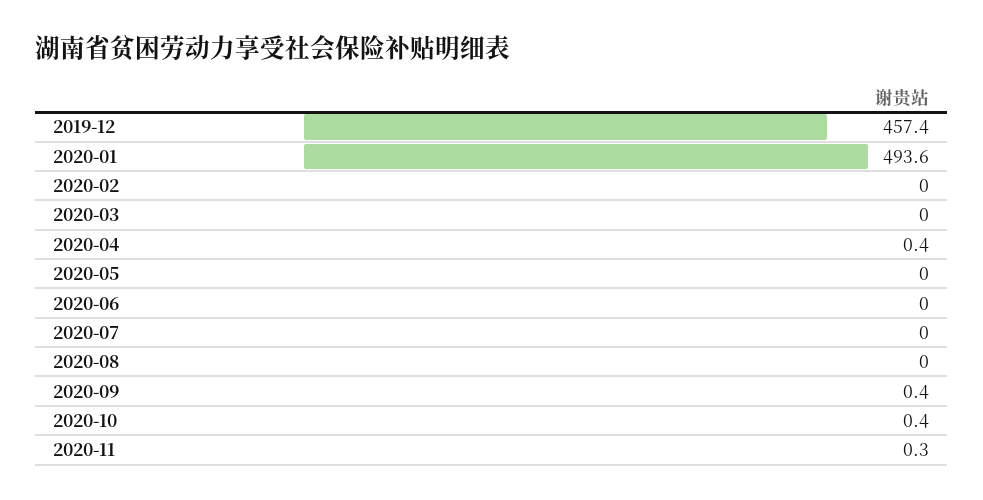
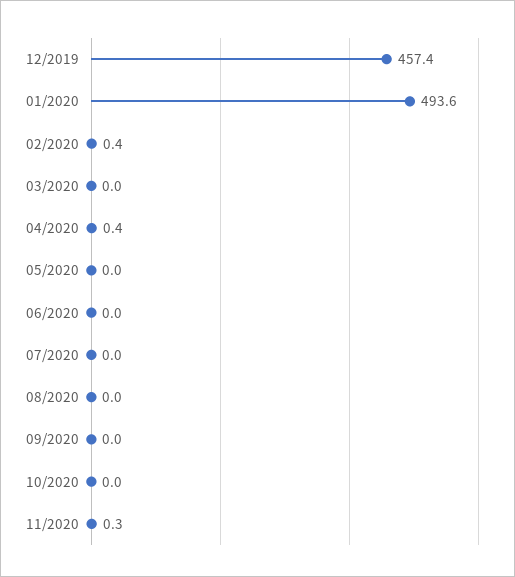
2020-02: 0 -> 0.4
2020-09: 0.4 -> 0
2020-10: 0.4 -> 0

